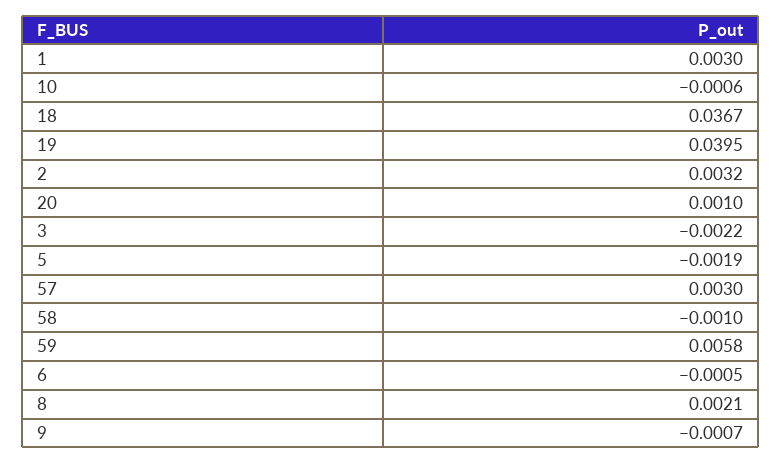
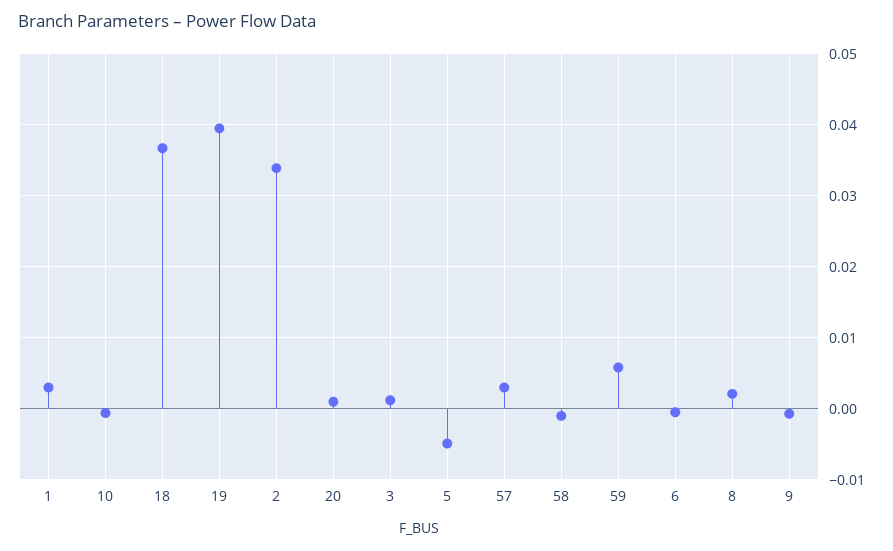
2: 0.0032 -> 0.034
3: -0.0022 -> 0.001
5: -0.0019 -> -0.005

